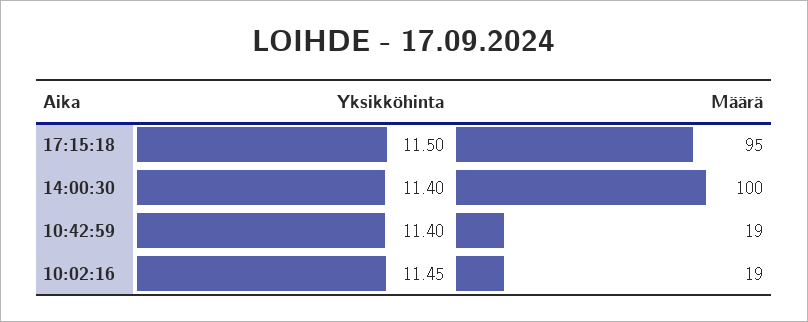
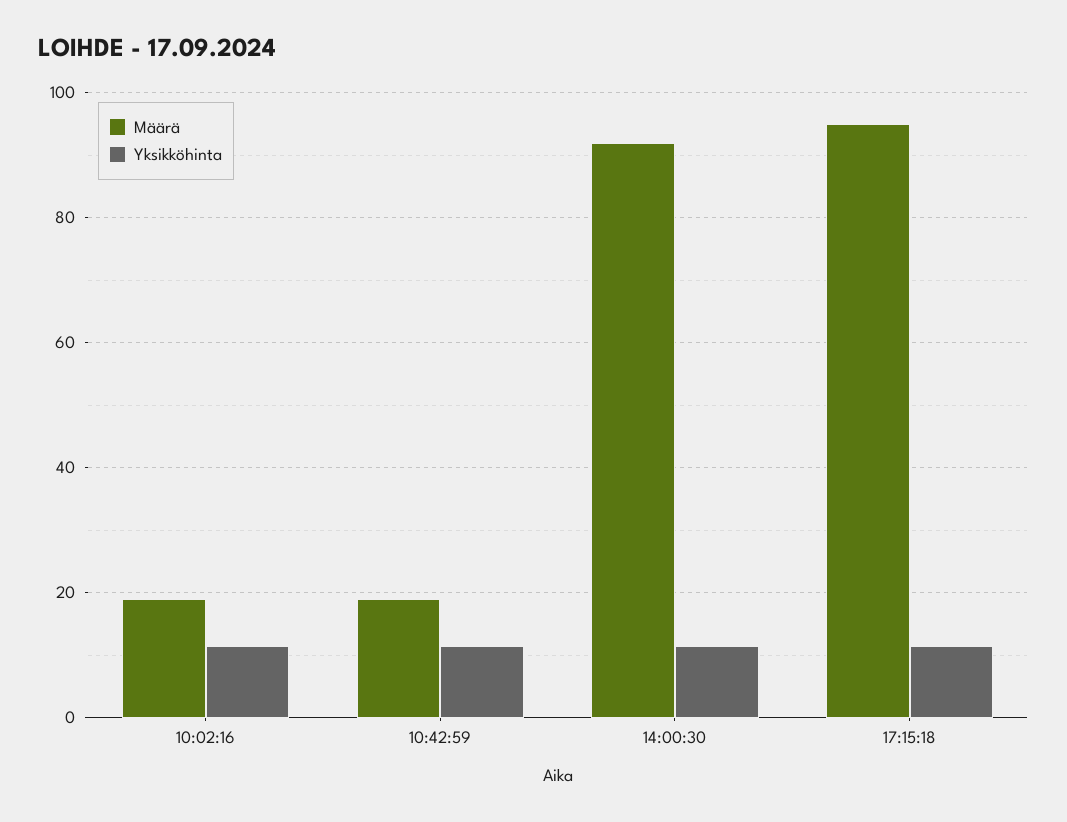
Määrä, 14:00:30: 100 -> 92

